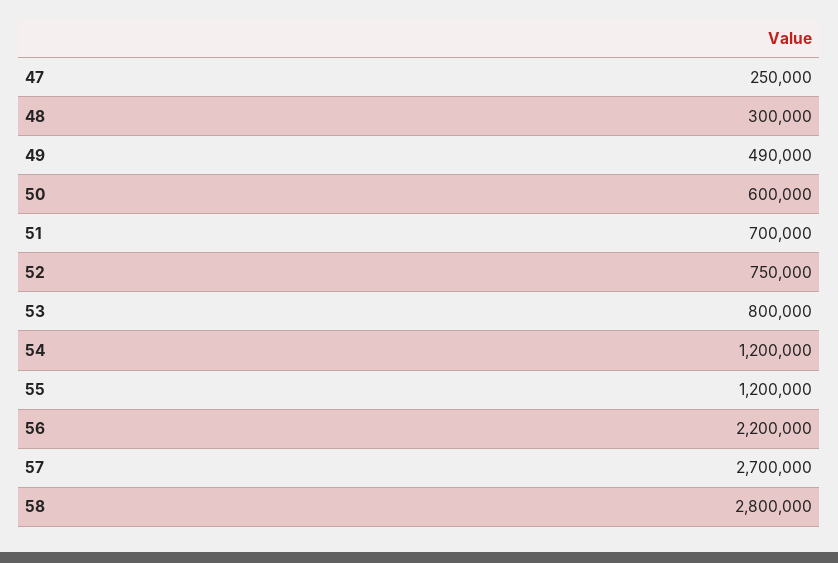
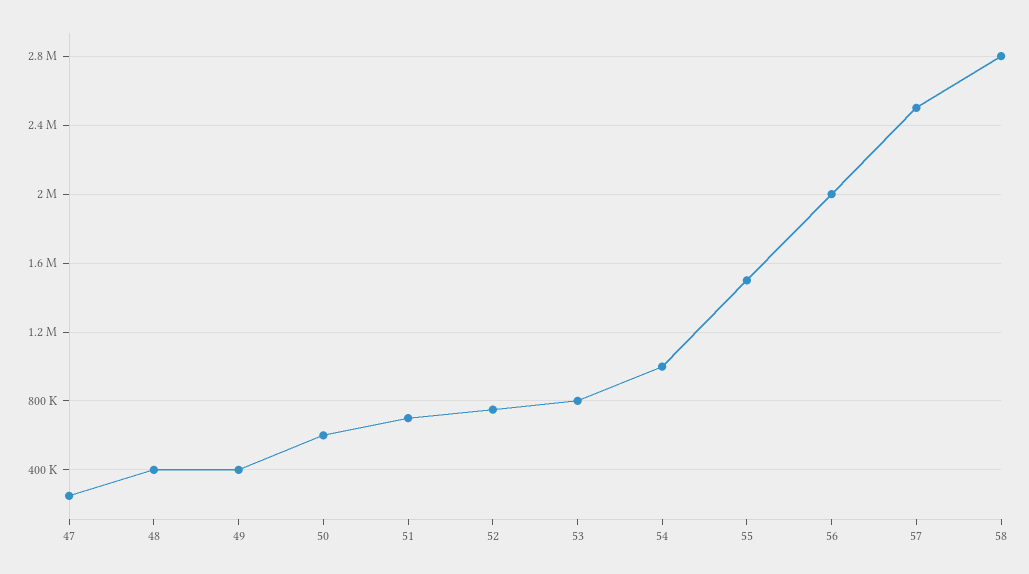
48: 300000 -> 400000
49: 490000 -> 400000
54: 1200000 -> 1000000
55: 1200000 -> 1500000
56: 2200000 -> 2000000
57: 2700000 -> 2500000

